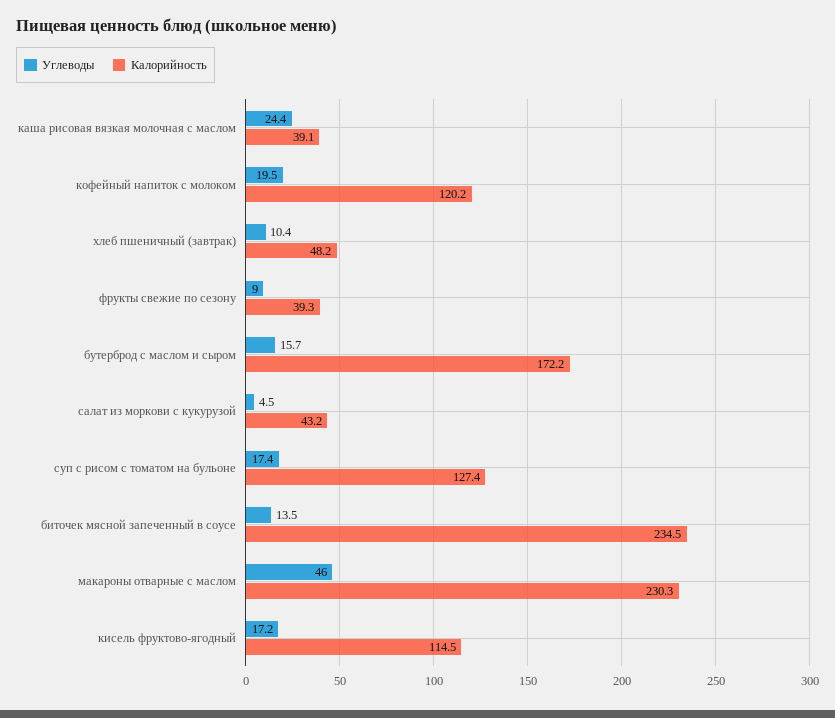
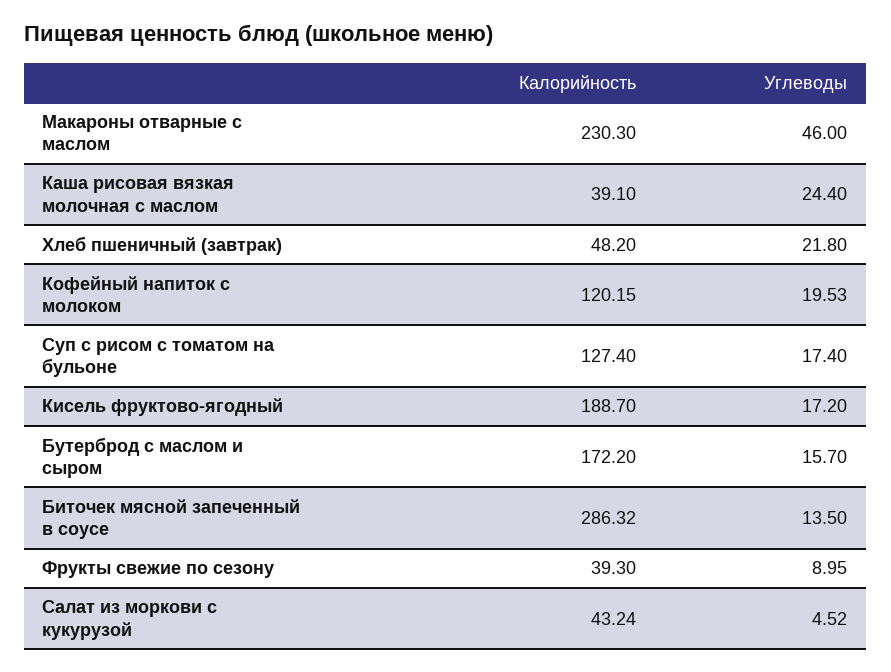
Углеводы, хлеб пшеничный (завтрак): 10.4 -> 21.8
Калорийность, биточек мясной запеченный в соусе: 234.5 -> 286.32
Калорийность, кисель фруктово-ягодный: 114.5 -> 188.7

